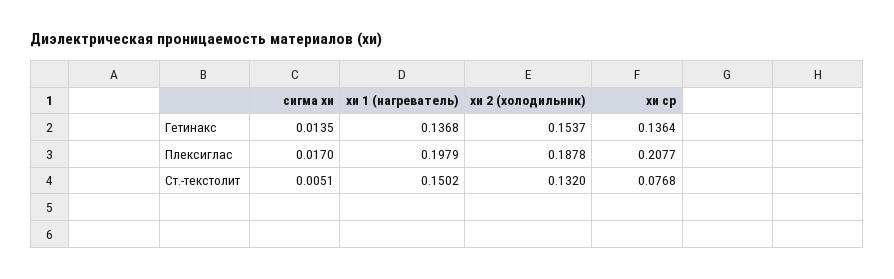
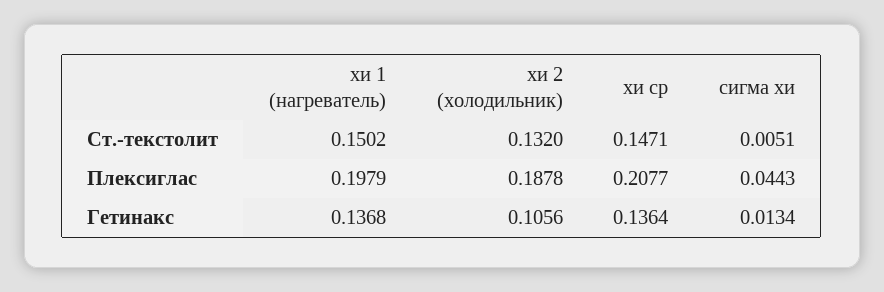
сигма хи, Гетинакс: 0.0135 -> 0.0134
хи 2 (холодильник), Гетинакс: 0.1537 -> 0.1056
сигма хи, Плексиглас: 0.017 -> 0.0443
хи ср, Ст.-текстолит: 0.0768 -> 0.1471

